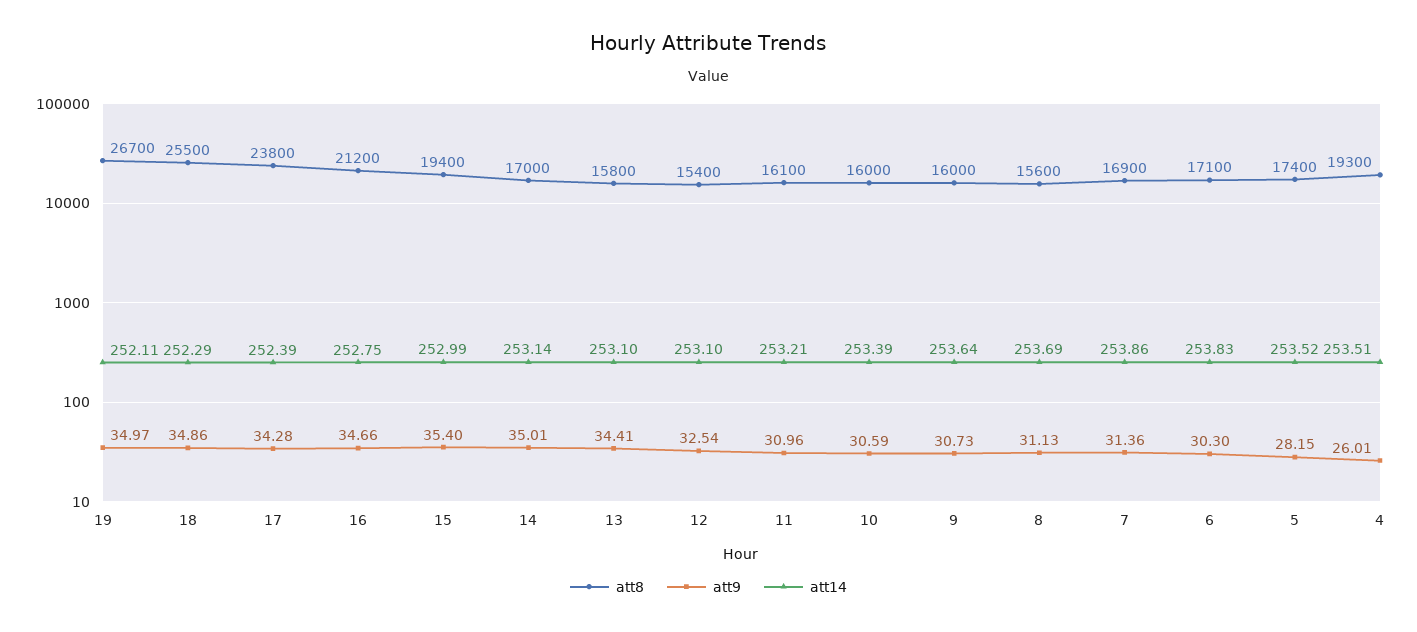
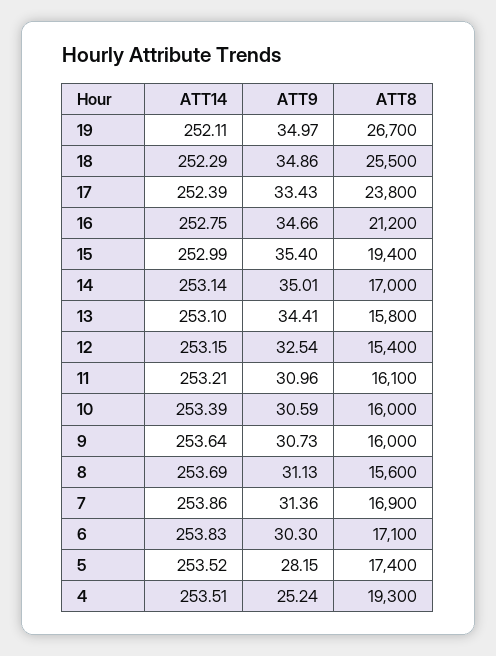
att9, 17: 34.28 -> 33.43
att14, 12: 253.1 -> 253.15
att9, 4: 26.01 -> 25.24

